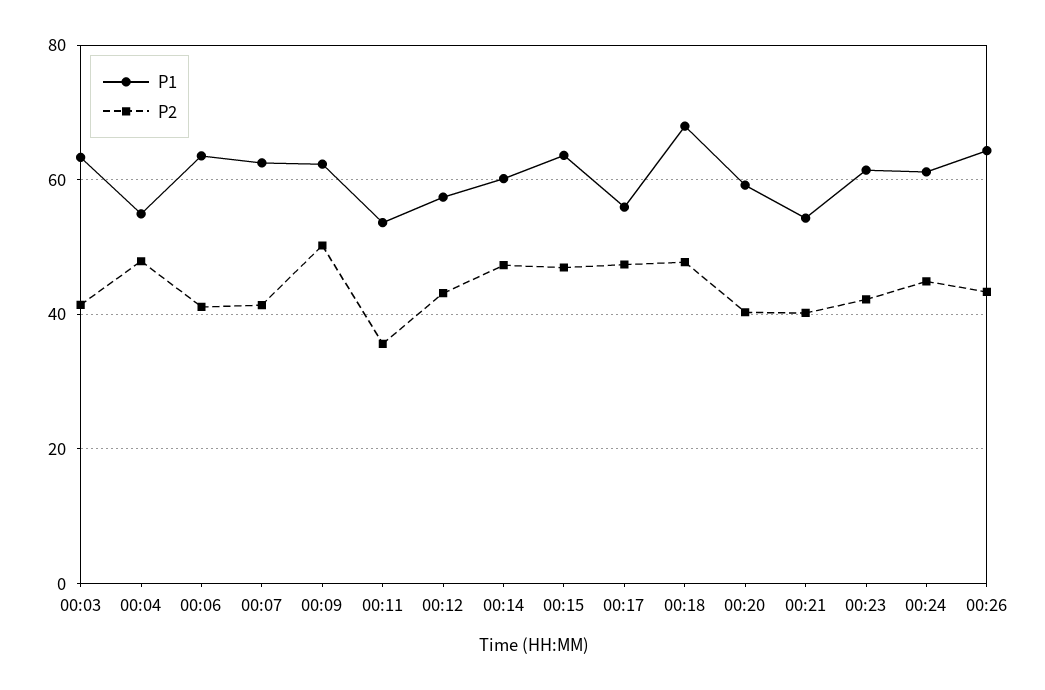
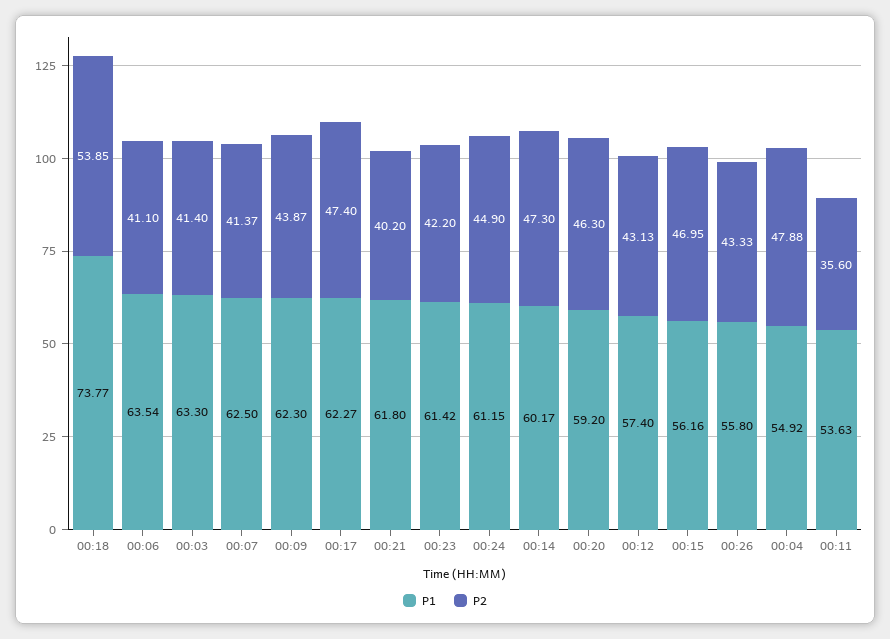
P2, 00:09: 50 -> 43.87
P1, 00:15: 64 -> 56.16
P1, 00:17: 56 -> 62.27
P1, 00:18: 68 -> 73.77
P2, 00:18: 48 -> 53.85
P2, 00:20: 40 -> 46.3
P1, 00:21: 54 -> 61.8
P1, 00:26: 64 -> 55.8

